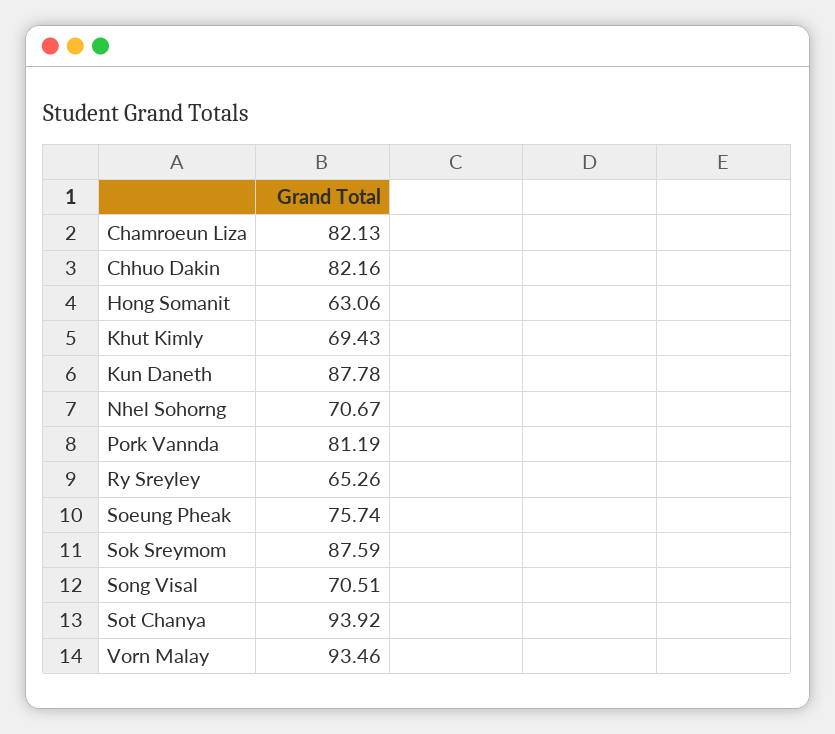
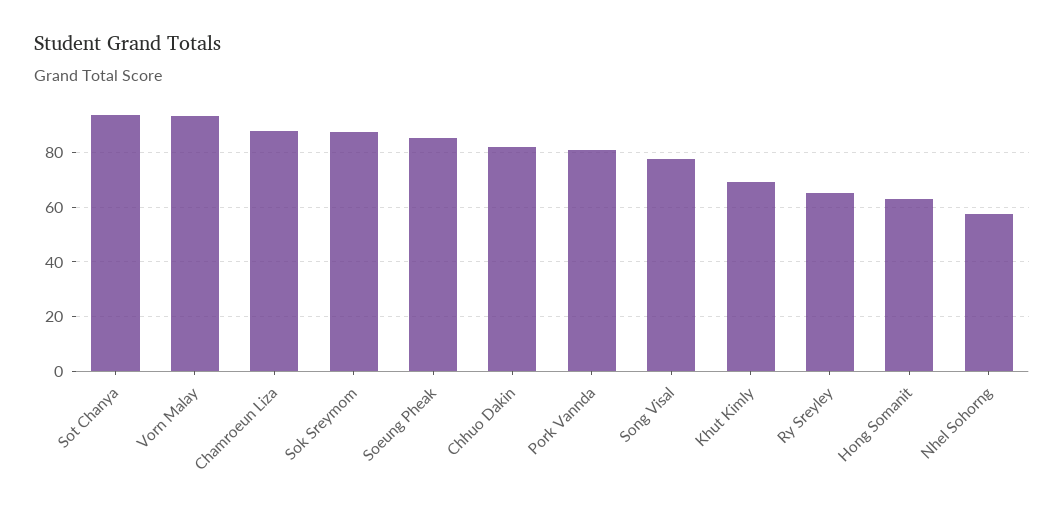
Chamroeun Liza: 82.13 -> 87.5
Kun Daneth: 87.78 -> none
Nhel Sohorng: 70.67 -> 57.5
Soeung Pheak: 75.74 -> 85
Song Visal: 70.51 -> 77.5

